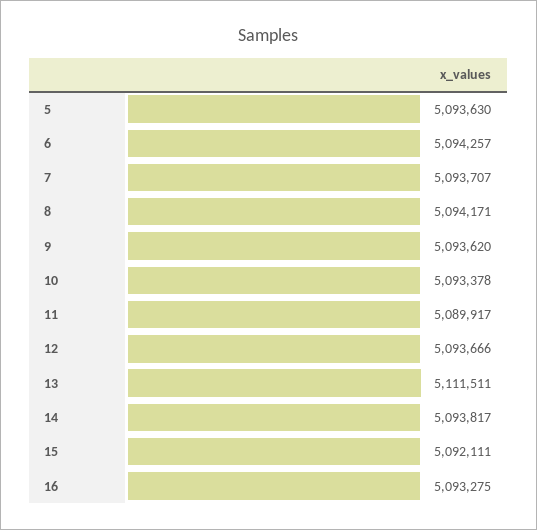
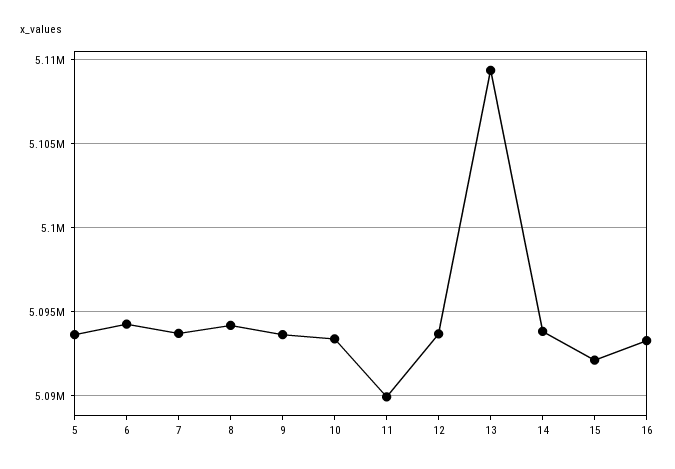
13: 5111511 -> 5109500

